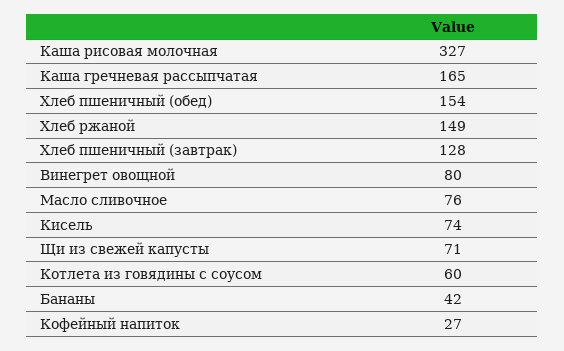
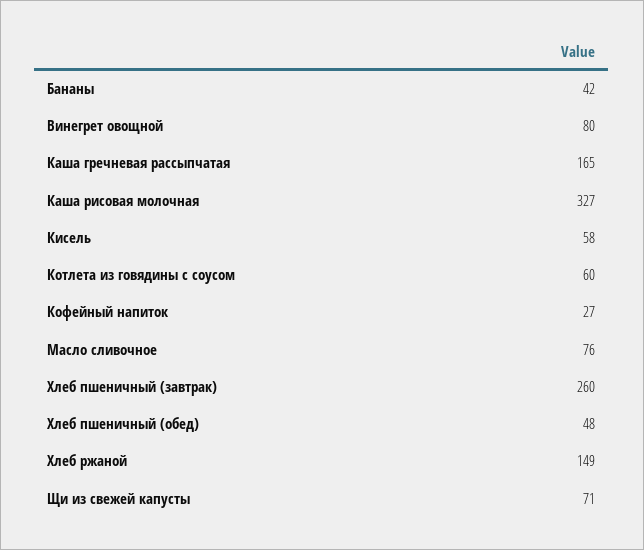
Хлеб пшеничный (обед): 154 -> 48
Хлеб пшеничный (завтрак): 128 -> 260
Кисель: 74 -> 58

